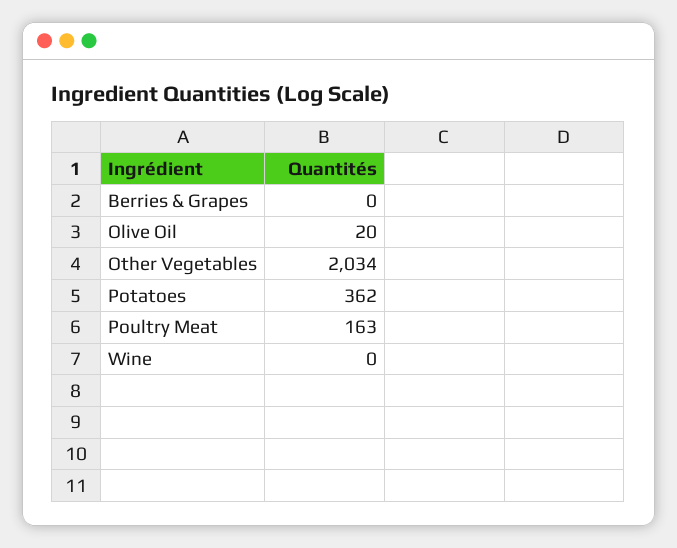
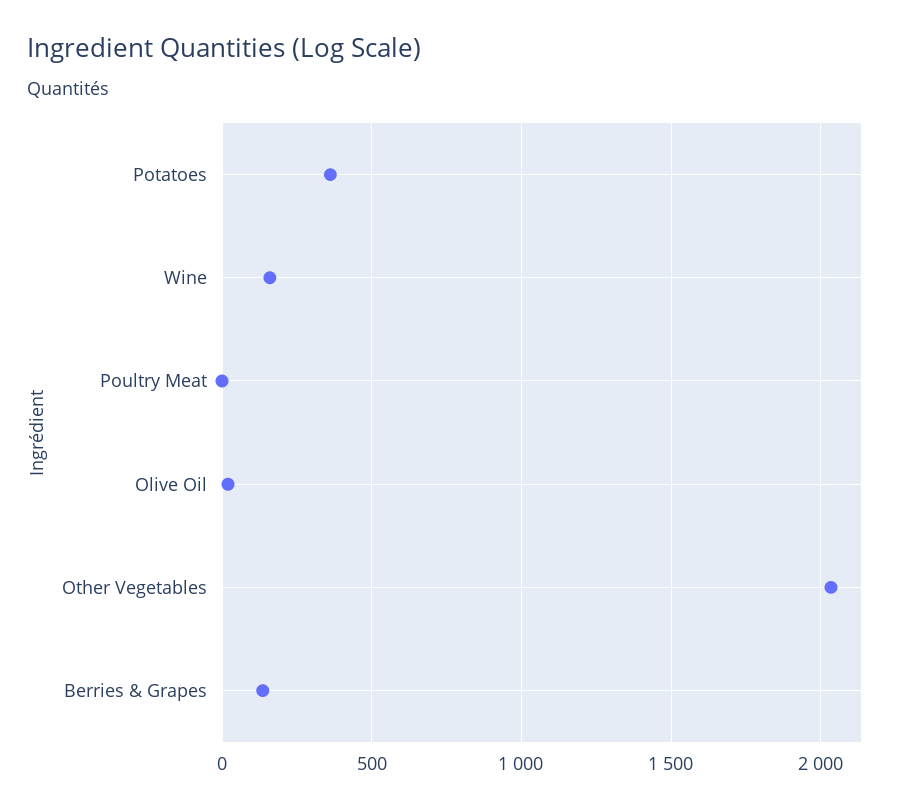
Berries & Grapes: 0 -> 150
Poultry Meat: 163 -> 0
Wine: 0 -> 150

